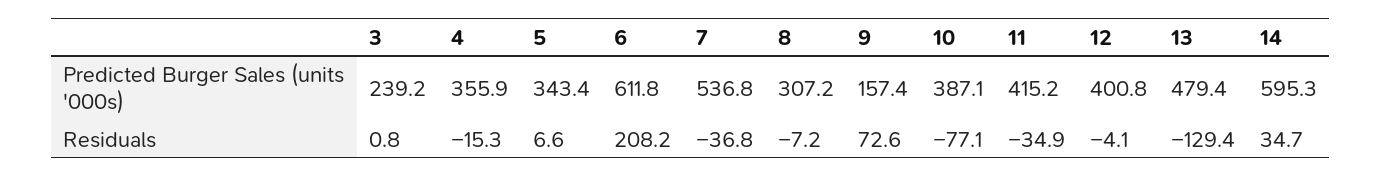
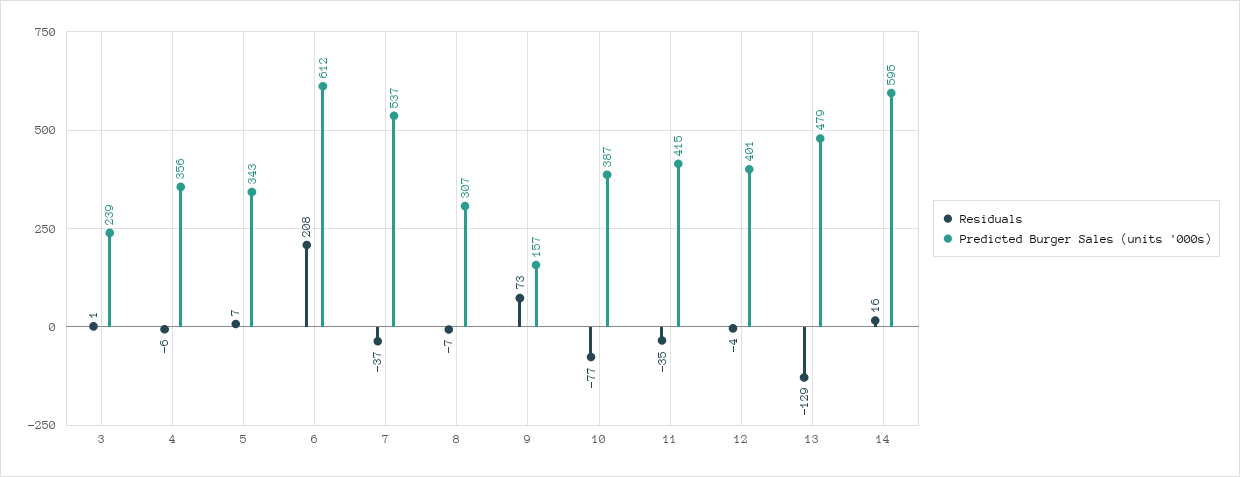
Residuals, 4: -15.3 -> -6
Residuals, 14: 34.7 -> 16

